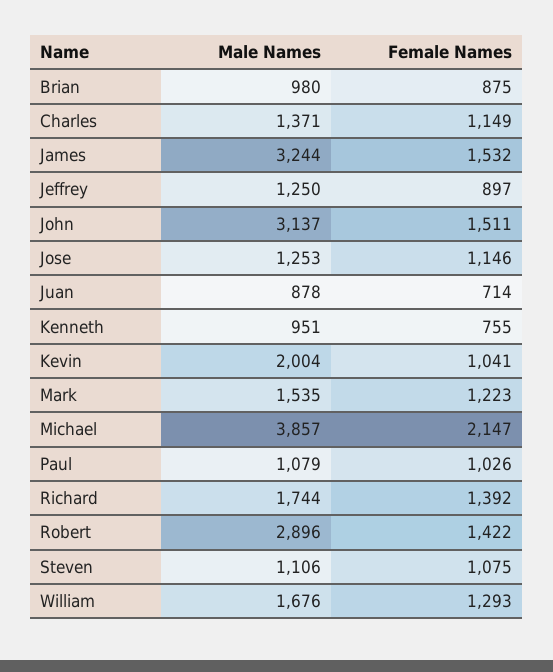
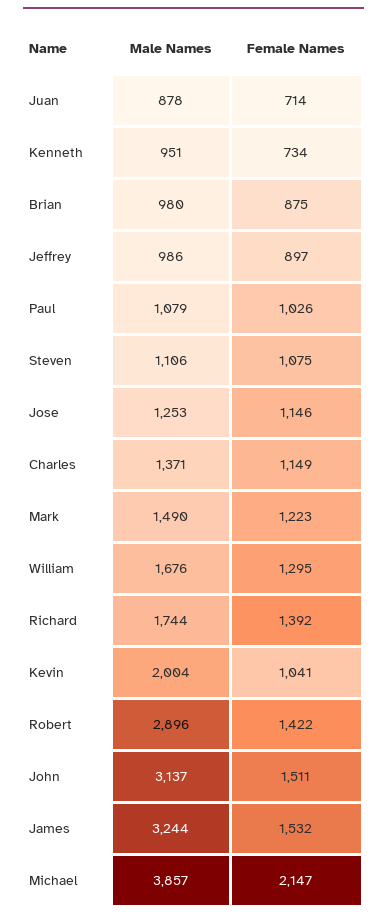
Male Names, Jeffrey: 1250 -> 986
Female Names, Kenneth: 755 -> 734
Male Names, Mark: 1535 -> 1490
Female Names, William: 1293 -> 1295

